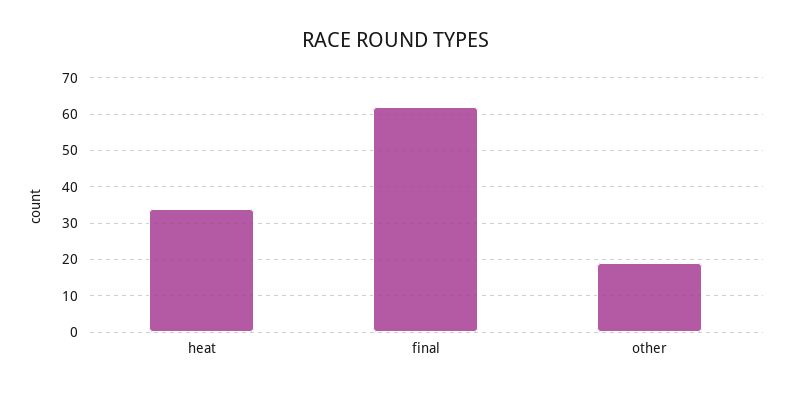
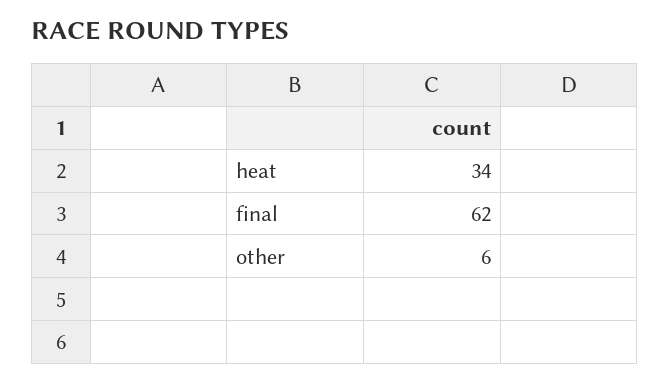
other: 20 -> 6

